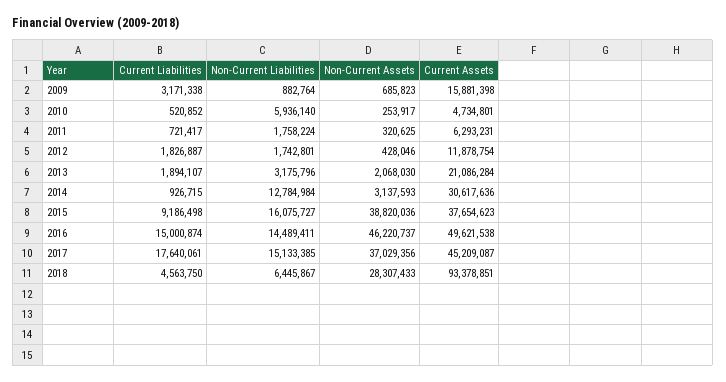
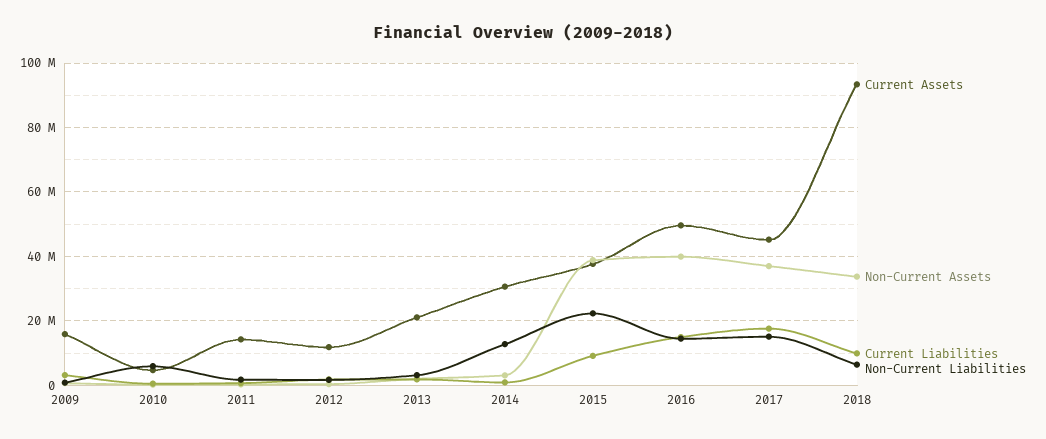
Current Assets, 2011: 6293231 -> 14000000
Non-Current Liabilities, 2015: 16075727 -> 22000000
Non-Current Assets, 2016: 46220737 -> 40000000
Current Liabilities, 2018: 4563750 -> 10000000
Non-Current Assets, 2018: 28307433 -> 34000000

